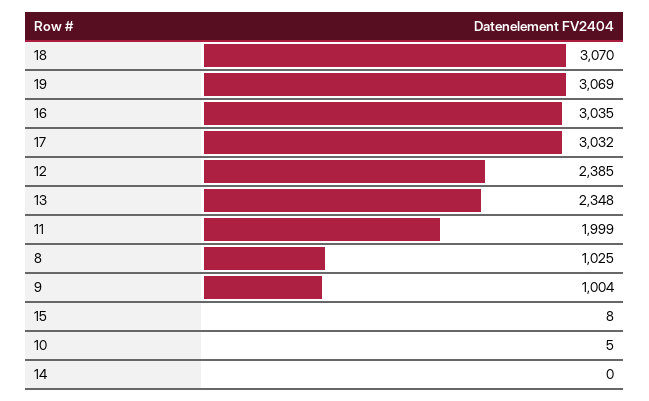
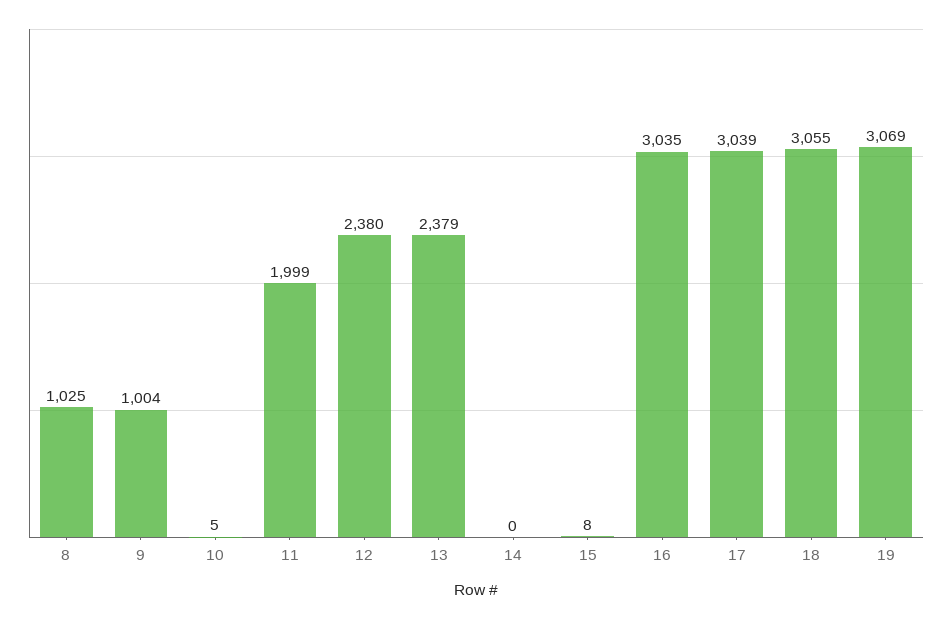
18: 3070 -> 3055
17: 3032 -> 3039
12: 2385 -> 2380
13: 2348 -> 2379

